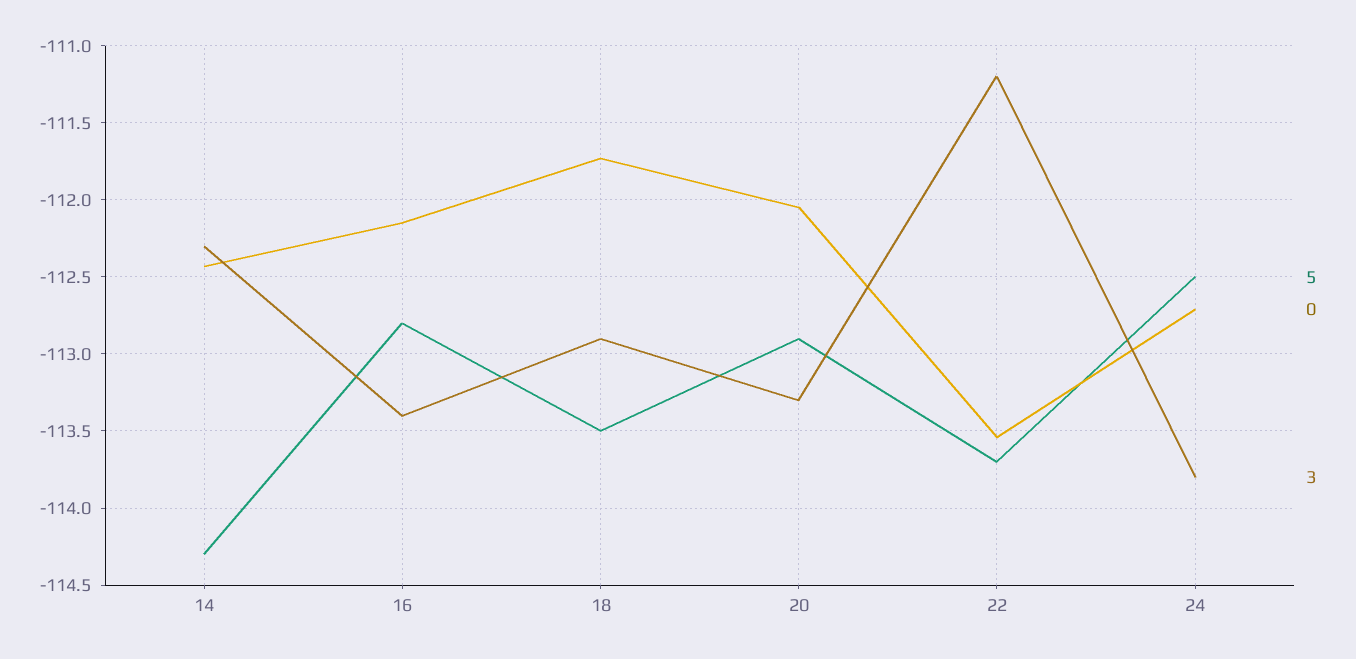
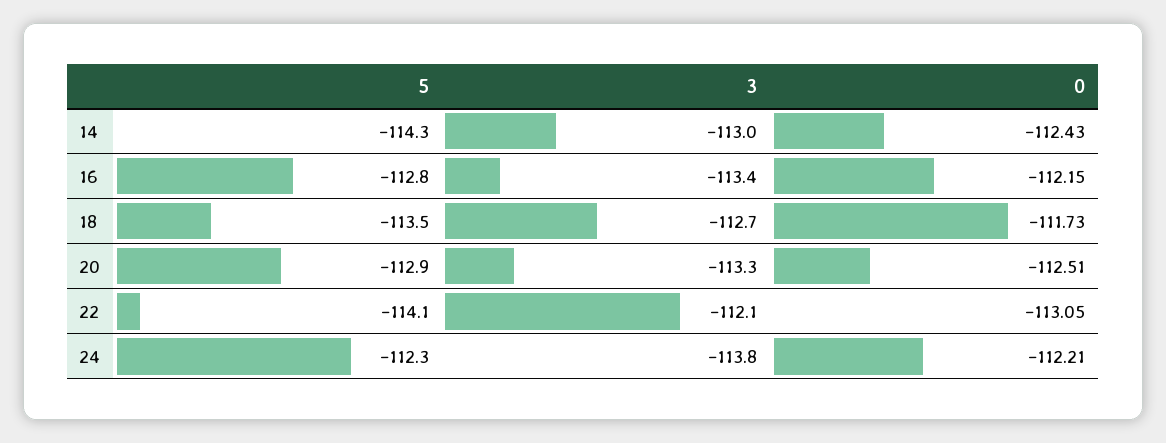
3, 14: -112.3 -> -113
3, 18: -112.9 -> -112.7
0, 20: -112.05 -> -112.51
5, 22: -113.7 -> -114.1
0, 22: -113.55 -> -113.05
3, 22: -111.2 -> -112.1
5, 24: -112.5 -> -112.3
0, 24: -112.7 -> -112.21

